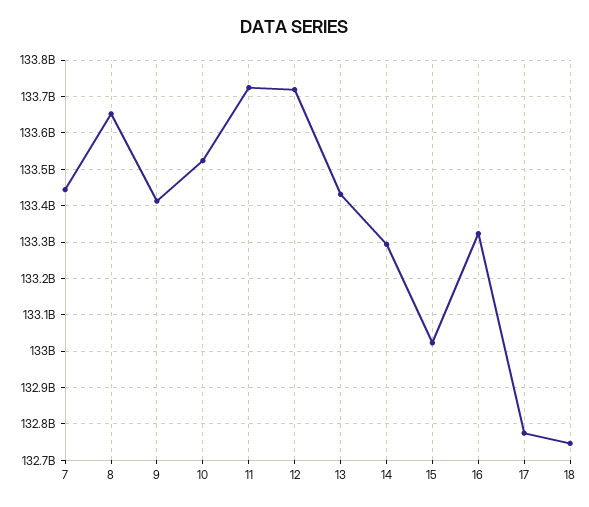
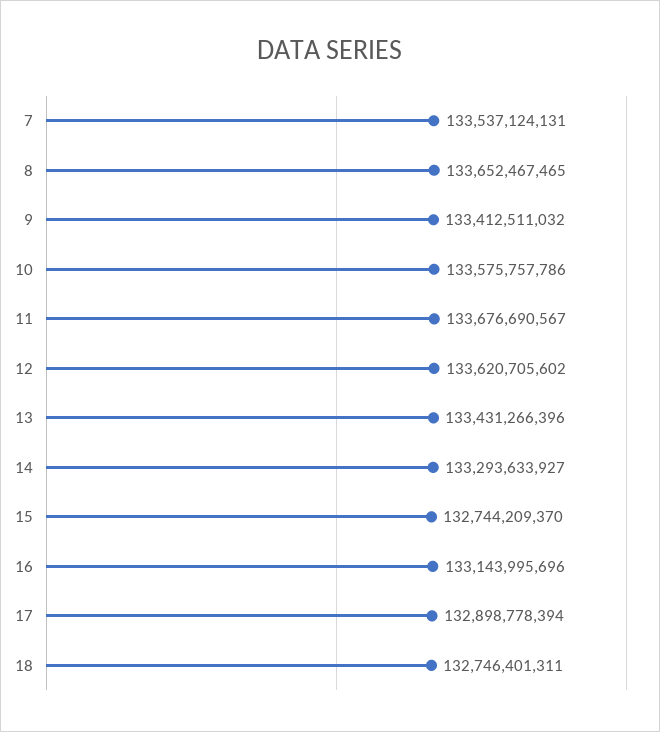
7: 133440000000 -> 133537124131
10: 133520000000 -> 133575757786
11: 133720000000 -> 133676690567
12: 133720000000 -> 133620705602
15: 133020000000 -> 132744209370
16: 133320000000 -> 133143995696
17: 132780000000 -> 132898778394

